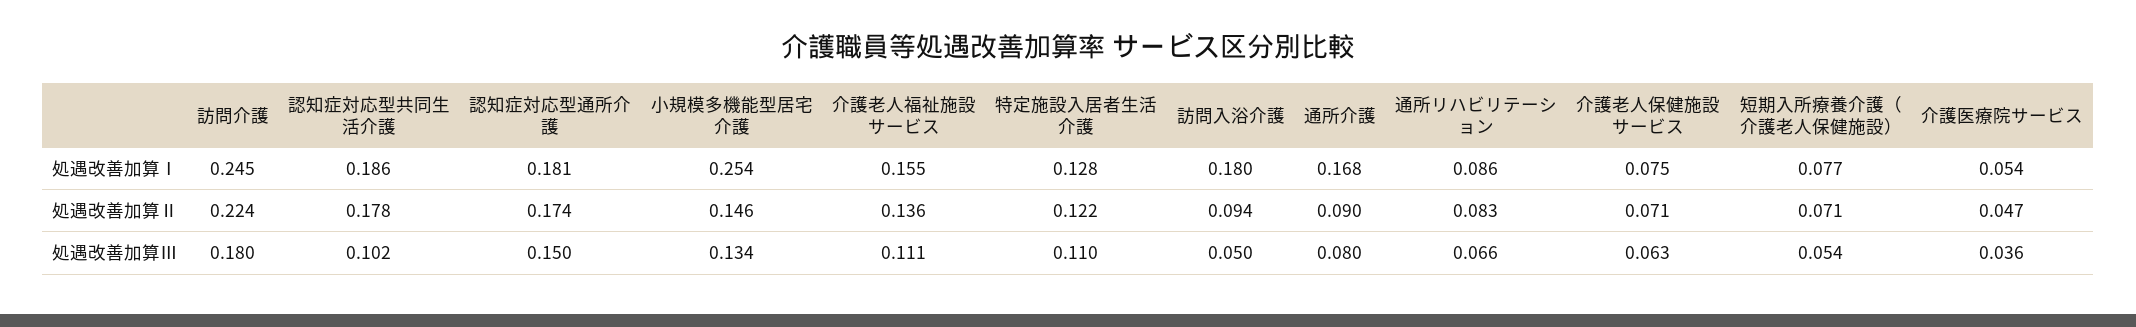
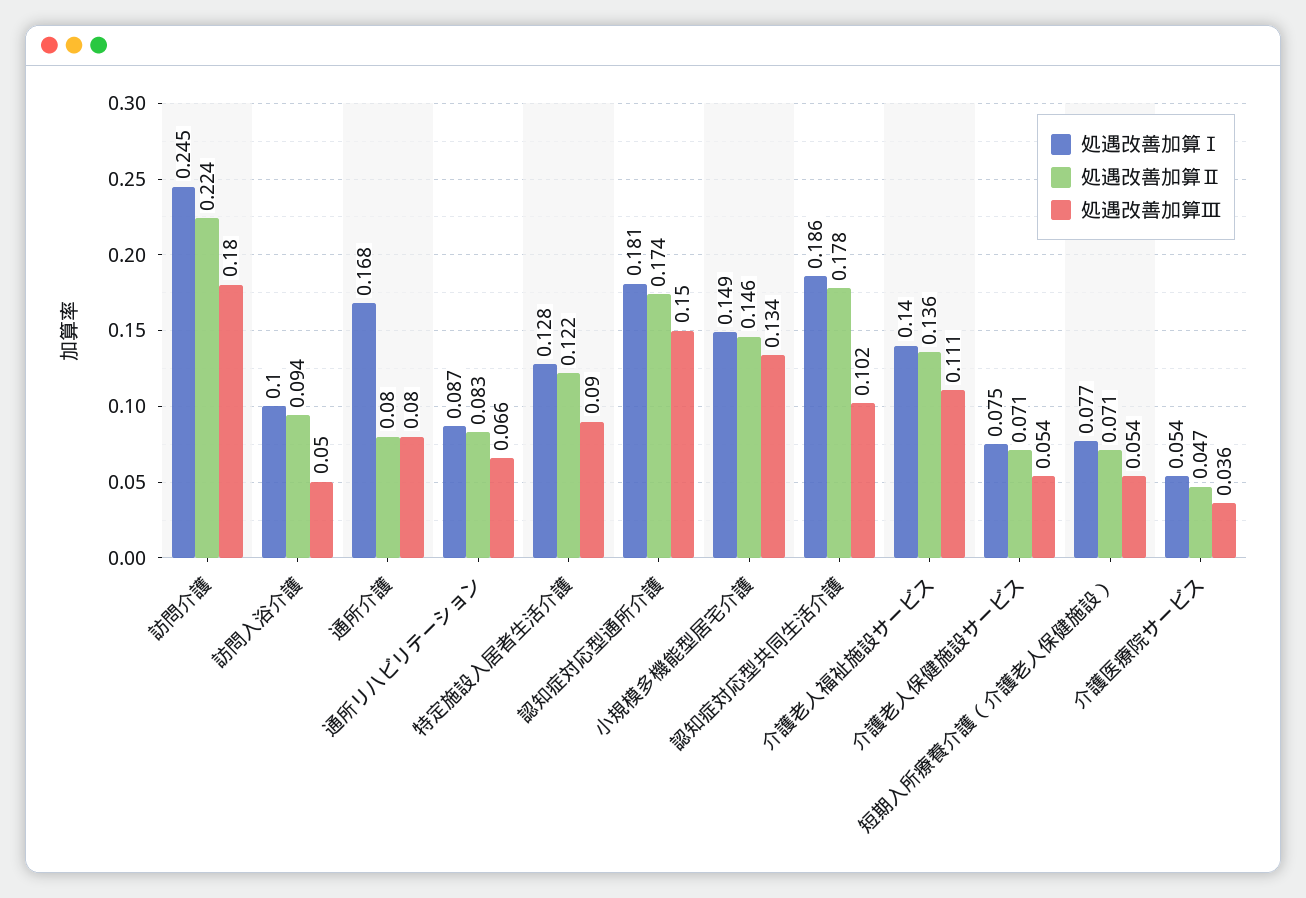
処遇改善加算Ⅰ, 小規模多機能型居宅介護: 0.254 -> 0.149
処遇改善加算Ⅰ, 介護老人福祉施設サービス: 0.155 -> 0.14
処遇改善加算Ⅰ, 訪問入浴介護: 0.18 -> 0.1
処遇改善加算Ⅰ, 通所リハビリテーション: 0.086 -> 0.087
処遇改善加算Ⅱ, 通所介護: 0.09 -> 0.08
処遇改善加算Ⅲ, 特定施設入居者生活介護: 0.11 -> 0.09
処遇改善加算Ⅲ, 介護老人保健施設サービス: 0.063 -> 0.054

